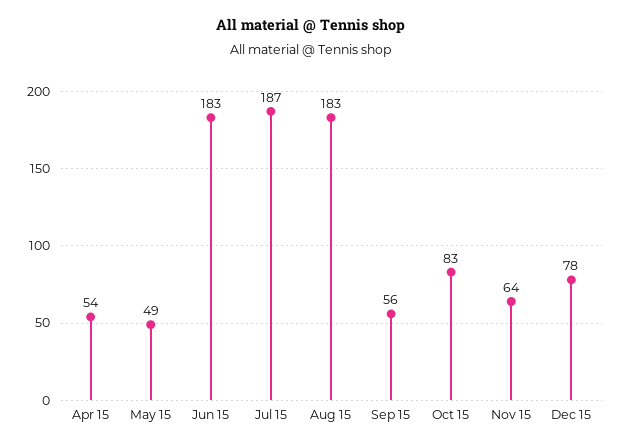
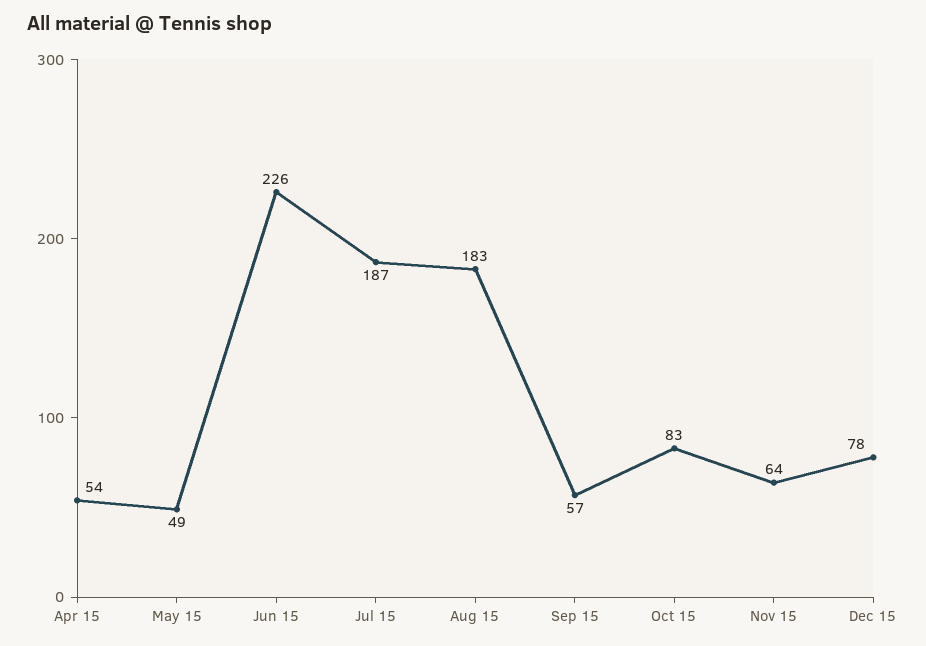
Jun 15: 183 -> 226
Sep 15: 56 -> 57

